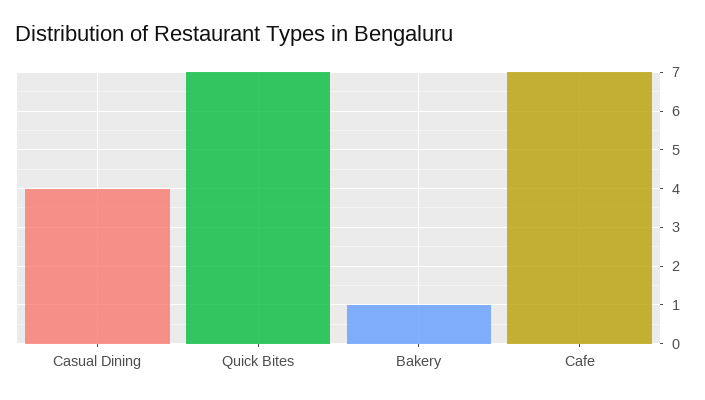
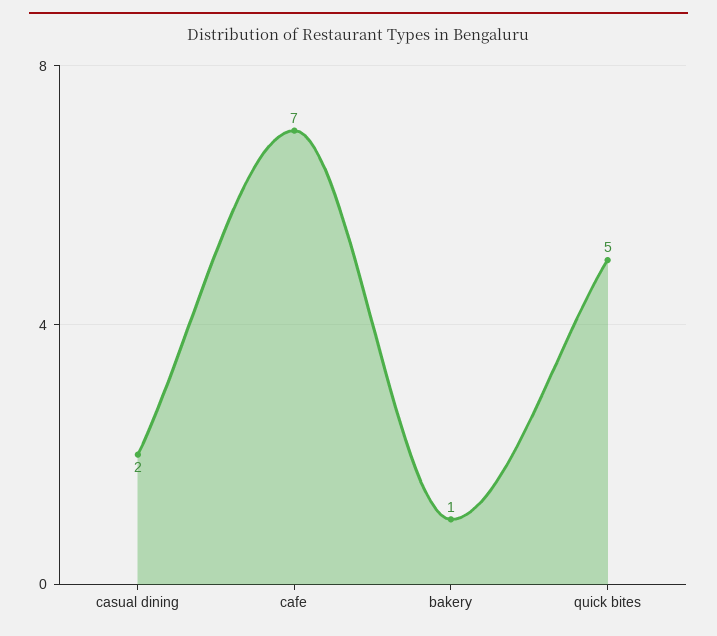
Casual Dining: 4 -> 2
Quick Bites: 7 -> 5

